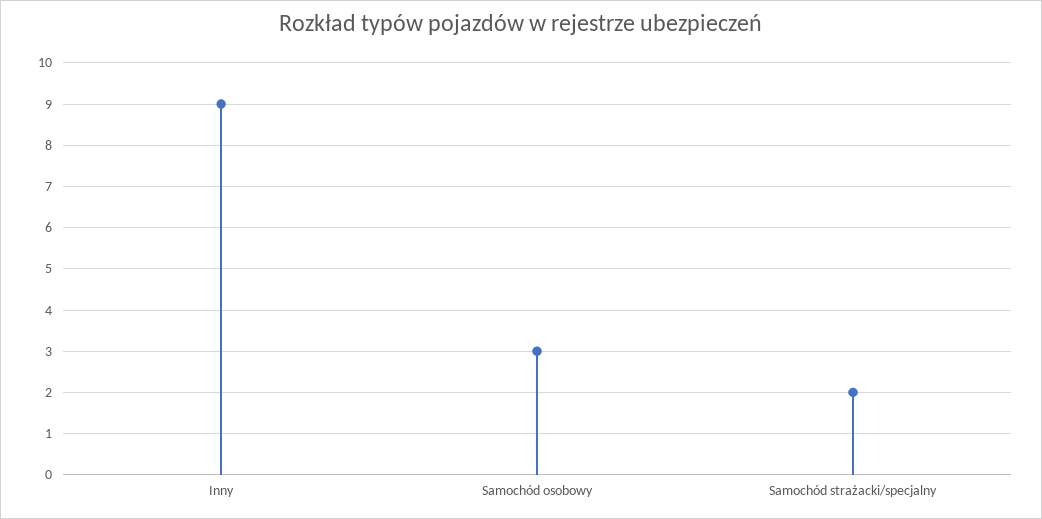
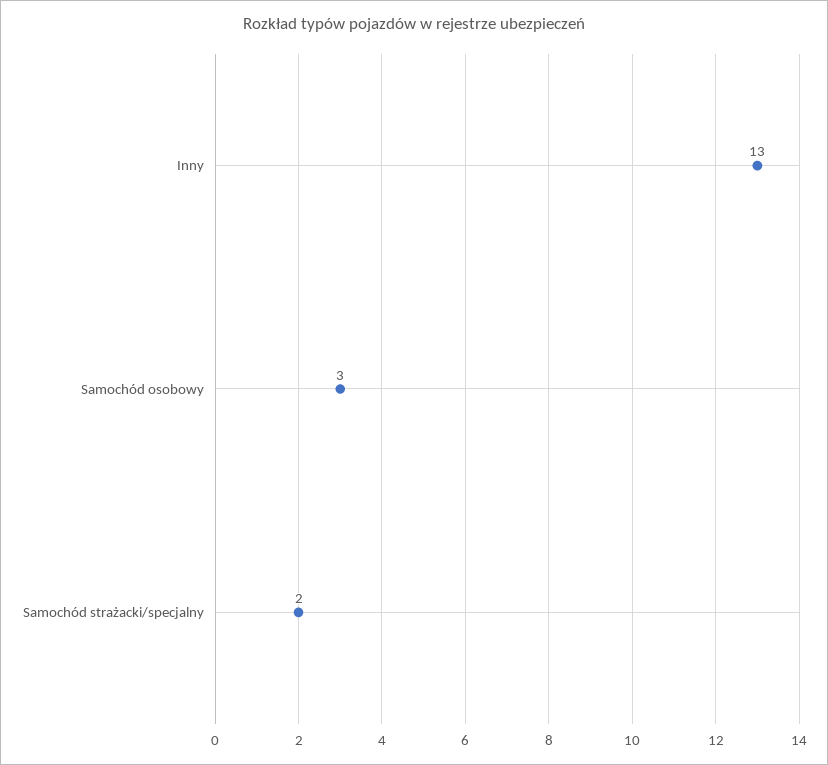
Inny: 9 -> 13

